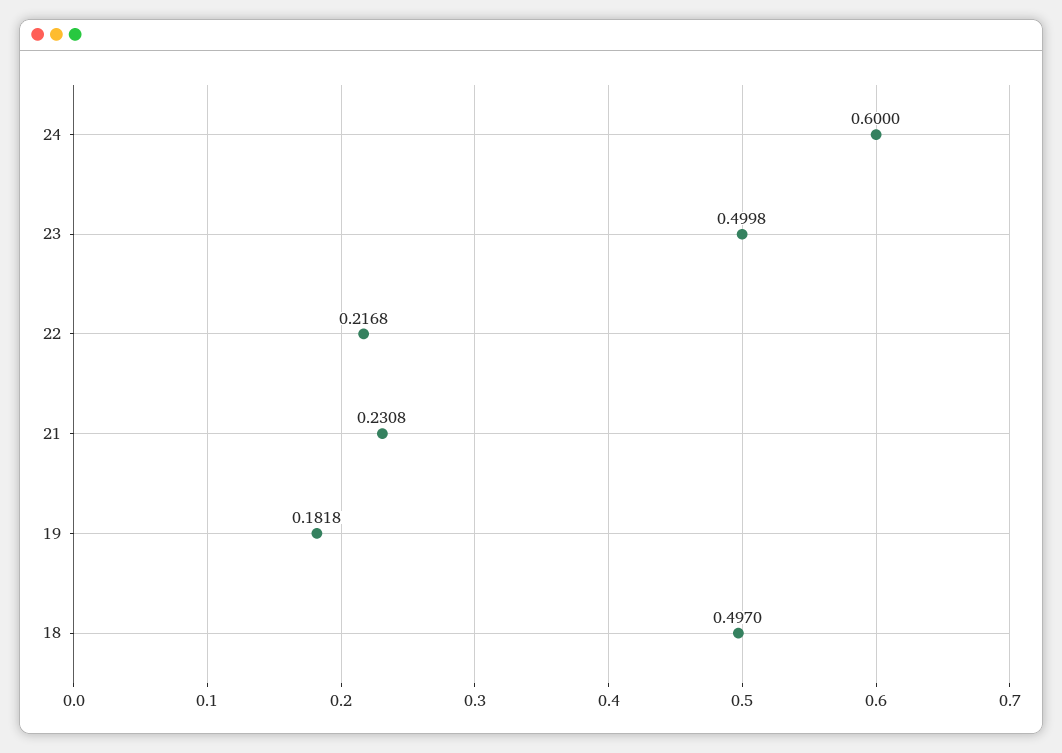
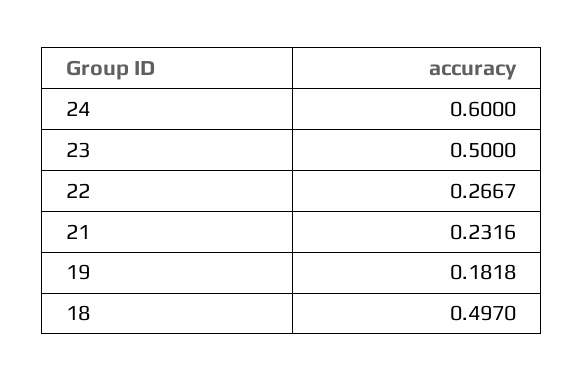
23: 0.4998 -> 0.5
22: 0.2168 -> 0.2667
21: 0.2308 -> 0.2316

